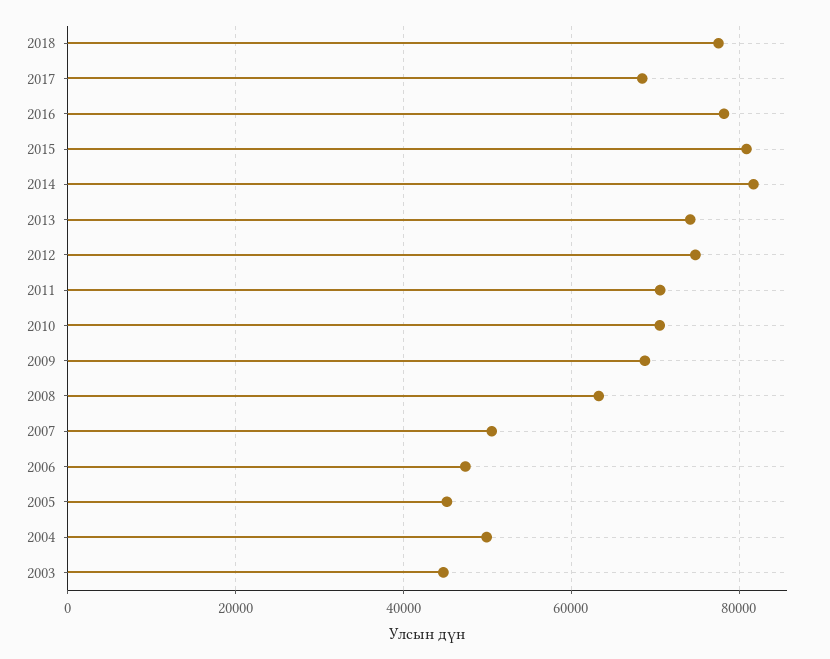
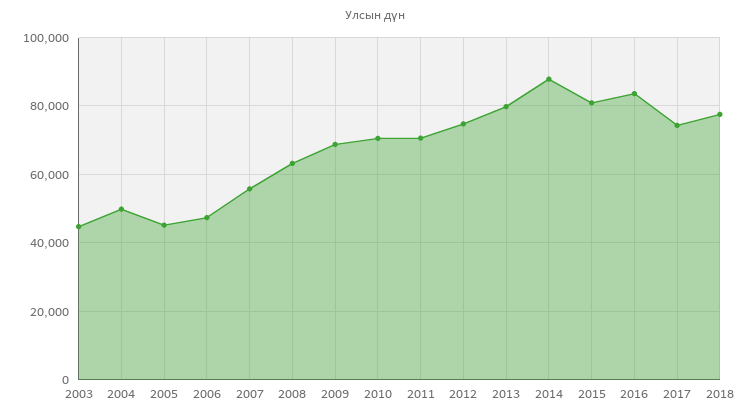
2017: 68000 -> 74000
2016: 78000 -> 84000
2014: 82000 -> 88000
2013: 74000 -> 80000
2007: 50000 -> 56000

